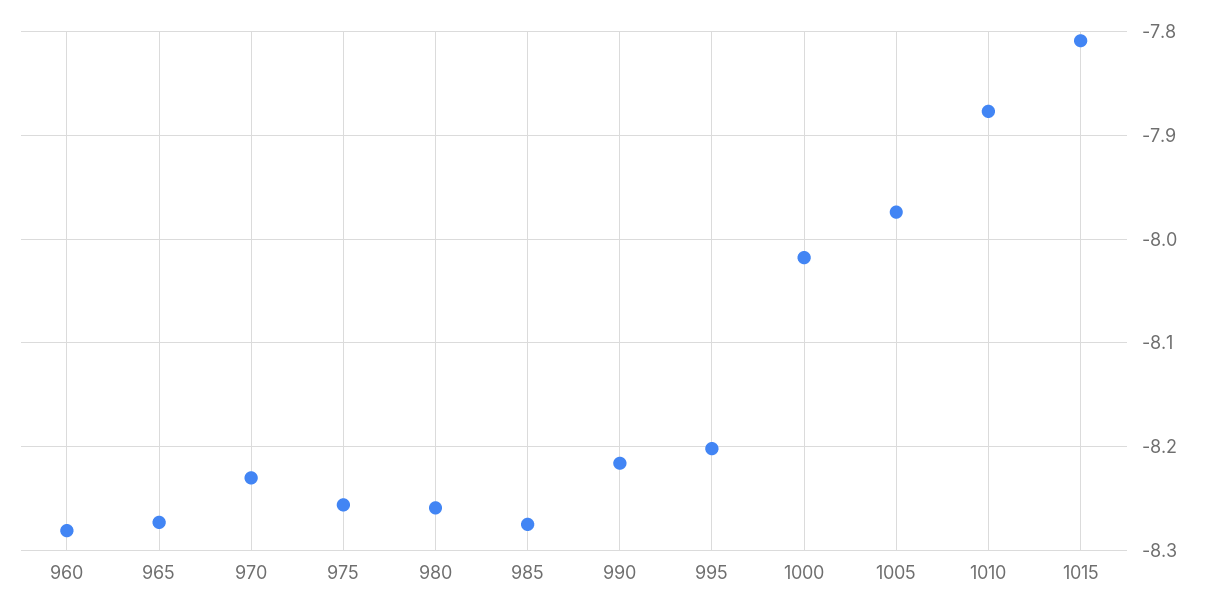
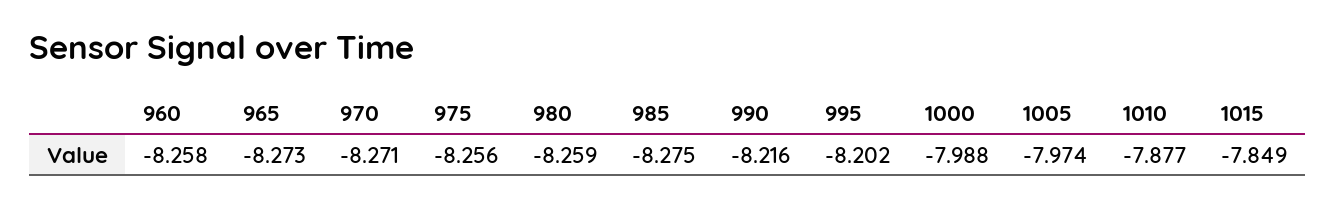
960: -8.28 -> -8.258
970: -8.23 -> -8.271
1000: -8.02 -> -7.988
1015: -7.81 -> -7.849

